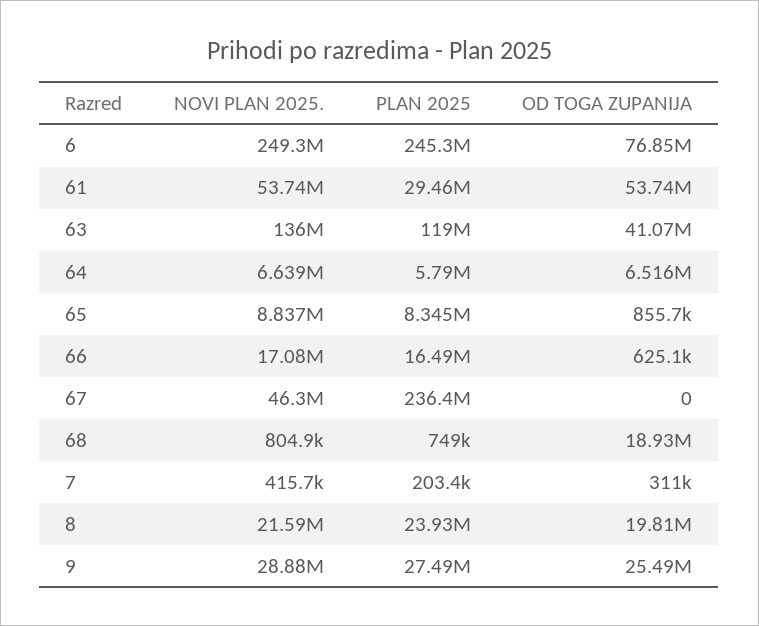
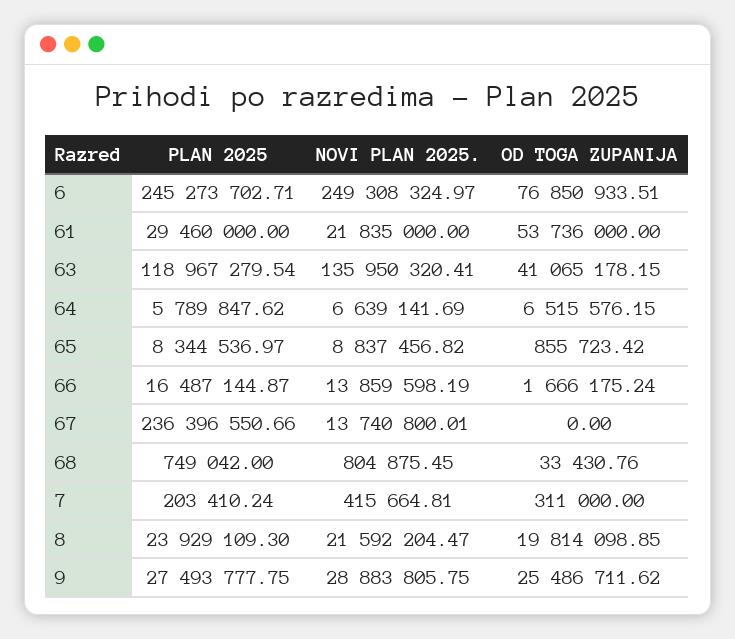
NOVI PLAN 2025., 61: 53740000 -> 21835000
NOVI PLAN 2025., 66: 17080000 -> 13859598.19
OD TOGA ZUPANIJA, 66: 625100 -> 1666175.24
NOVI PLAN 2025., 67: 46300000 -> 13740800.01
OD TOGA ZUPANIJA, 68: 18930000 -> 33430.76

